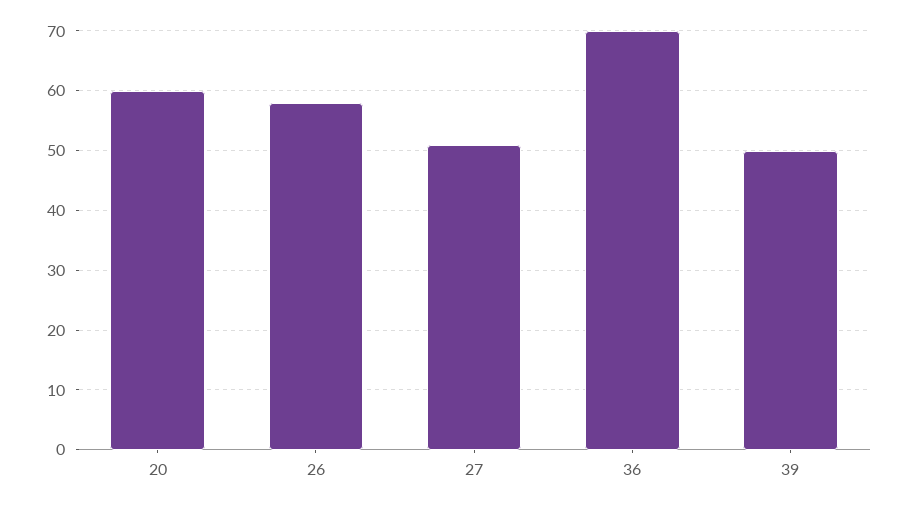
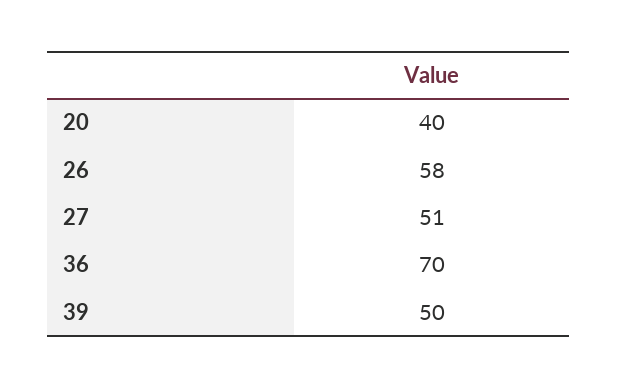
20: 60 -> 40

